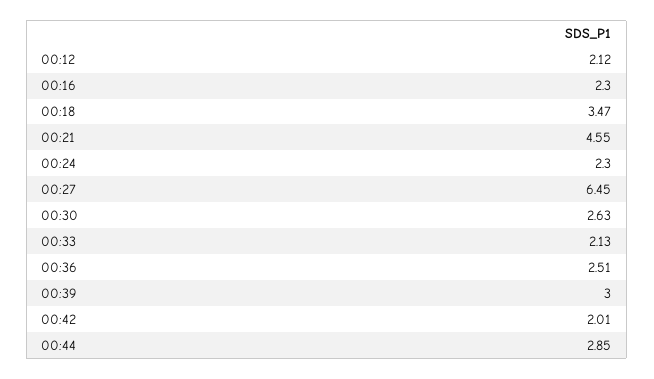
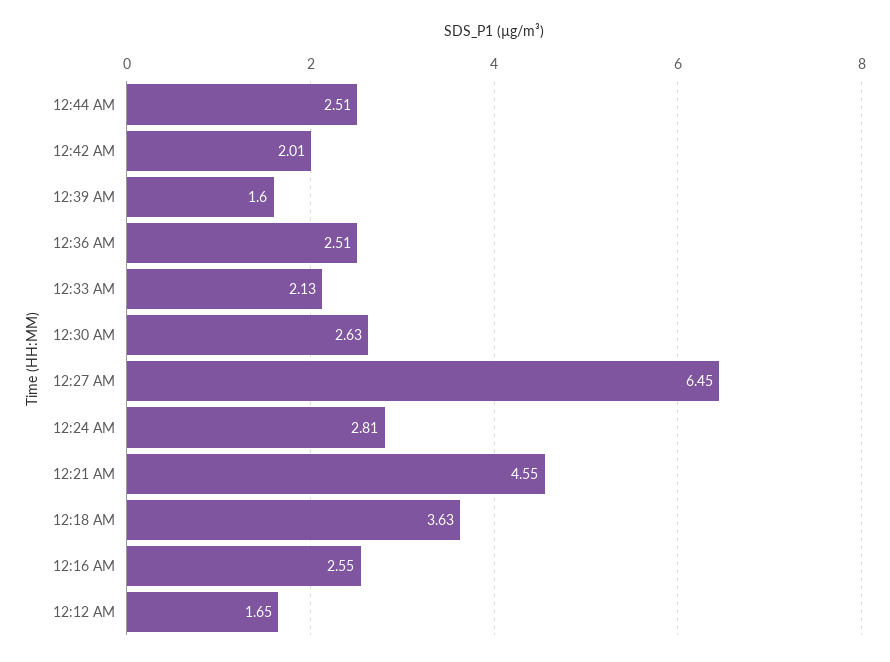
00:12: 2.12 -> 1.65
00:16: 2.3 -> 2.55
00:18: 3.47 -> 3.63
00:24: 2.3 -> 2.81
00:39: 3 -> 1.6
00:44: 2.85 -> 2.51

